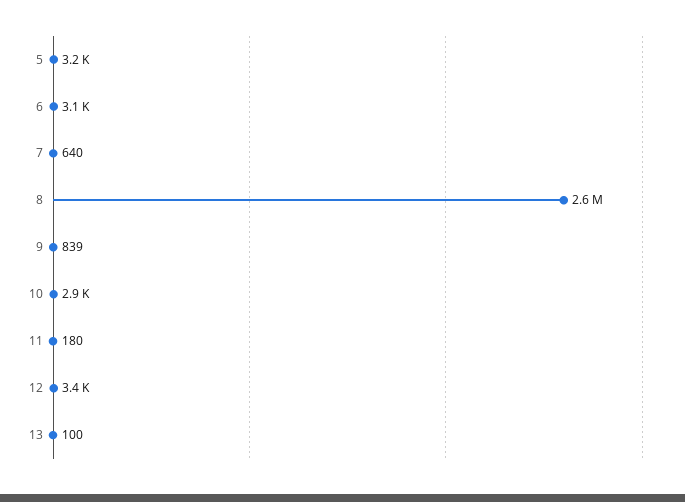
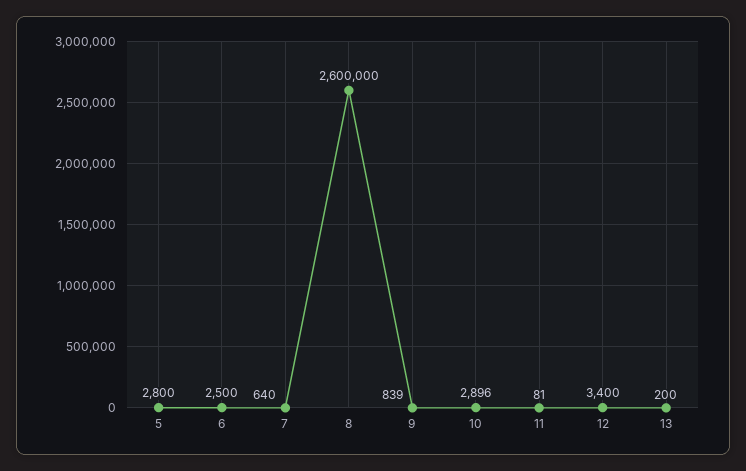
5: 3200 -> 2800
6: 3100 -> 2500
11: 180 -> 81
13: 100 -> 200

